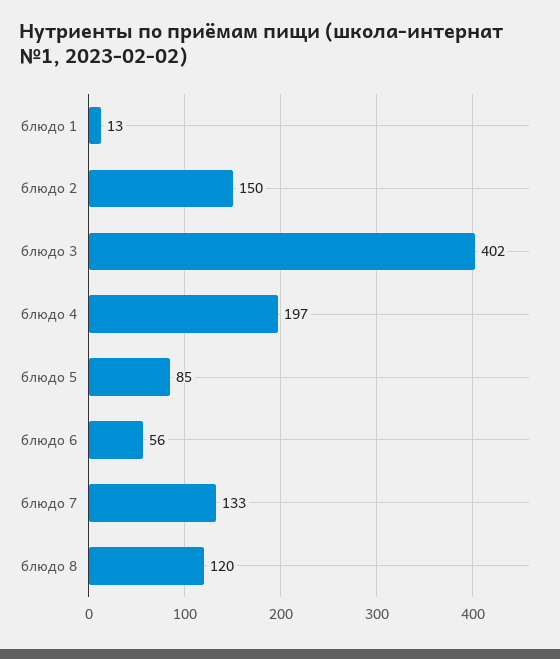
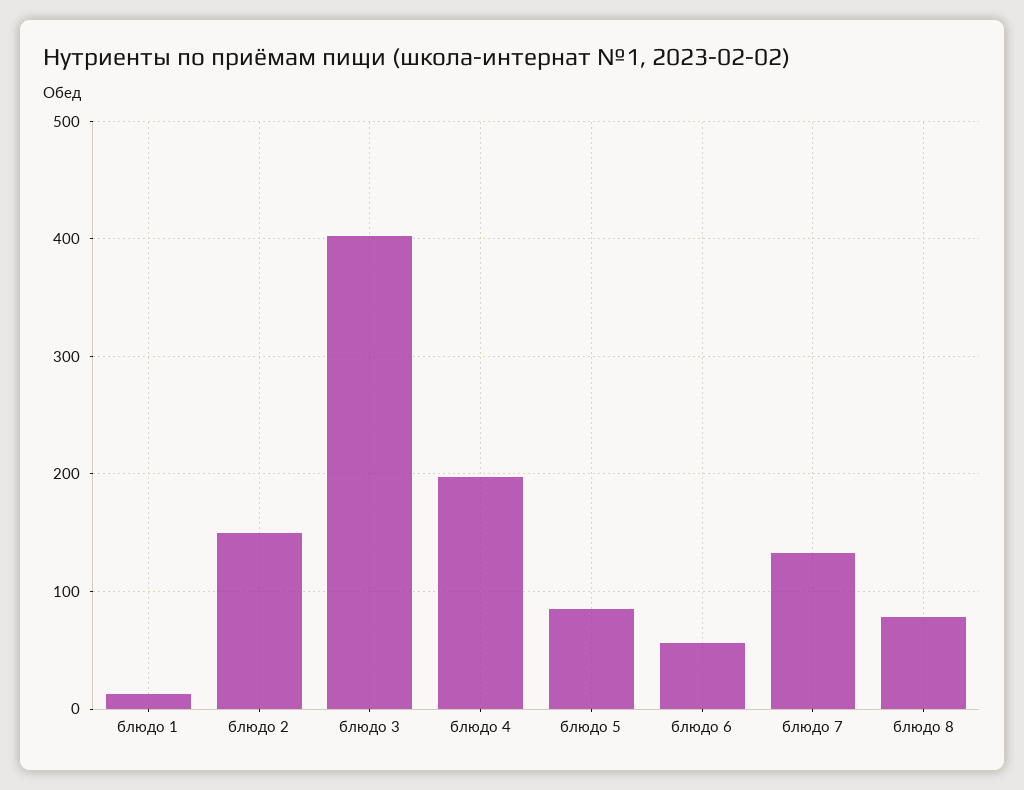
блюдо 8: 120 -> 80

